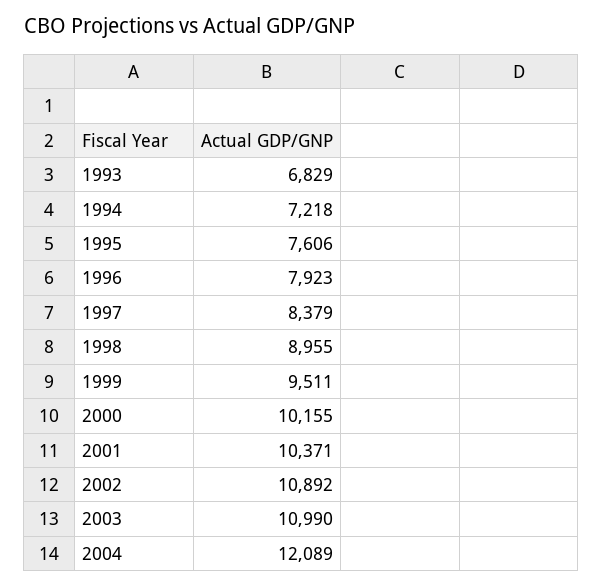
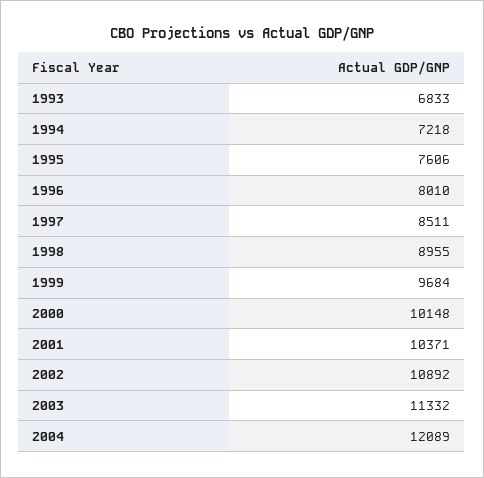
1993: 6829 -> 6833
1996: 7923 -> 8010
1997: 8379 -> 8511
1999: 9511 -> 9684
2000: 10155 -> 10148
2003: 10990 -> 11332

